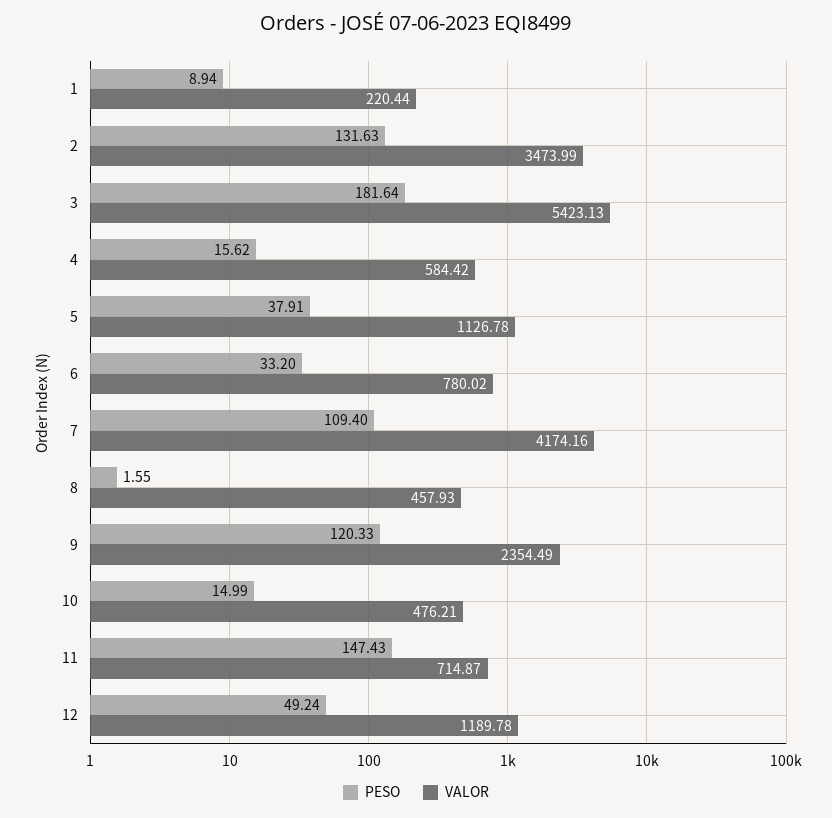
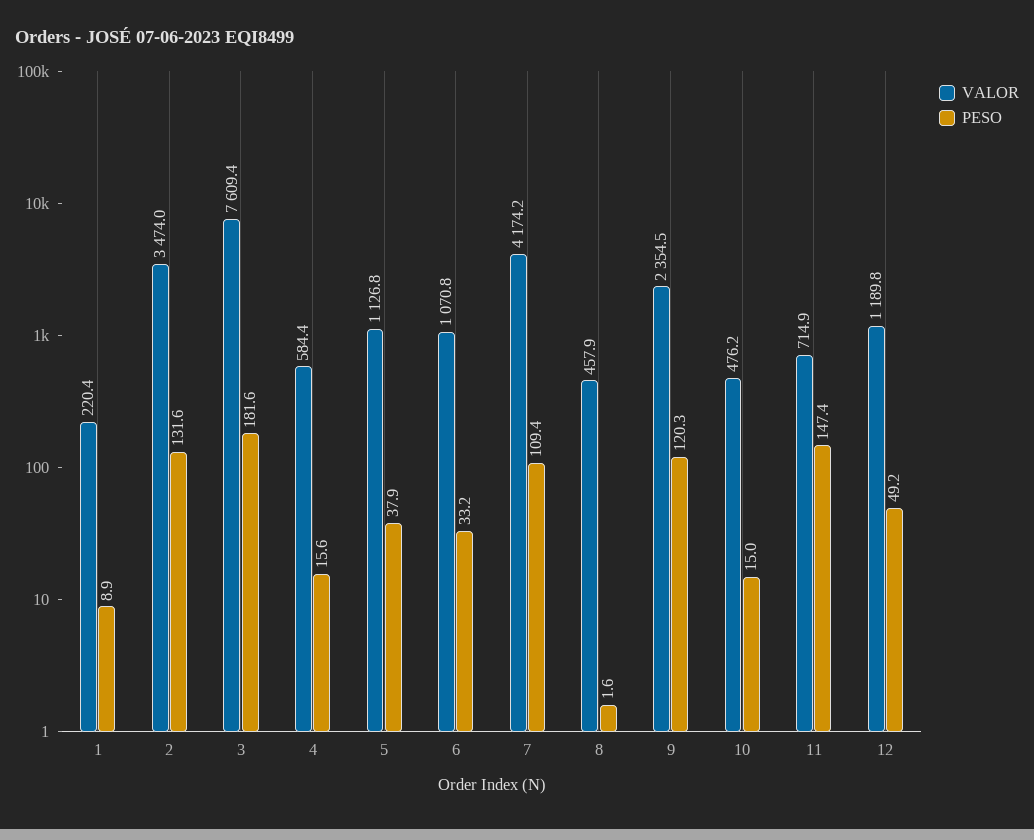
VALOR, 3: 5423.13 -> 7609.4
VALOR, 6: 780.02 -> 1070.8

